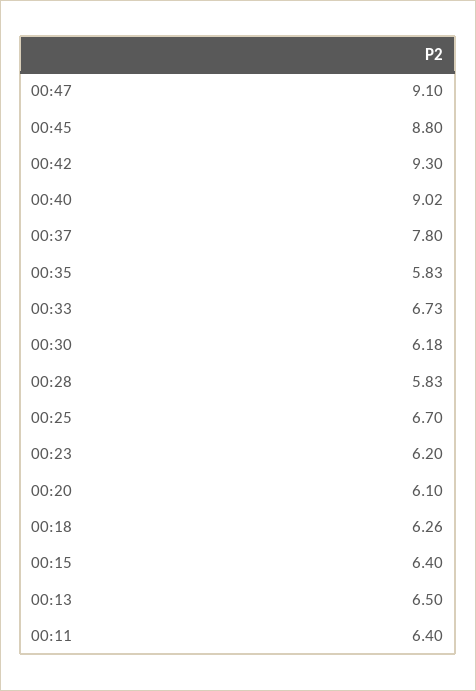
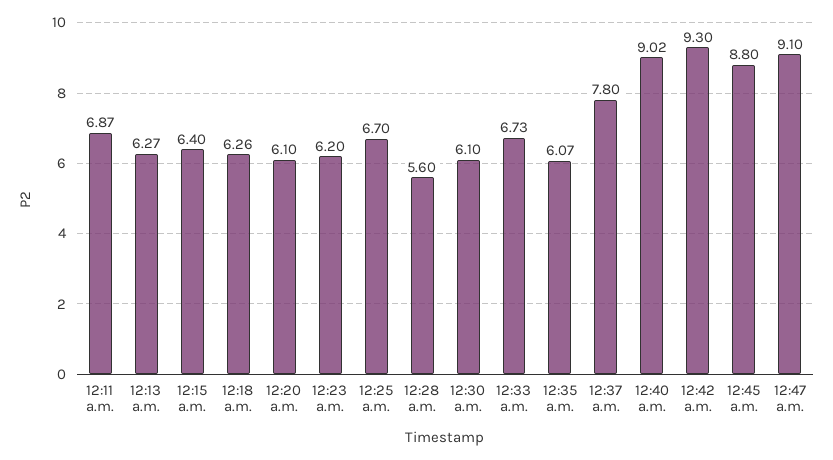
00:35: 5.83 -> 6.07
00:30: 6.18 -> 6.1
00:28: 5.83 -> 5.6
00:13: 6.5 -> 6.27
00:11: 6.4 -> 6.87

